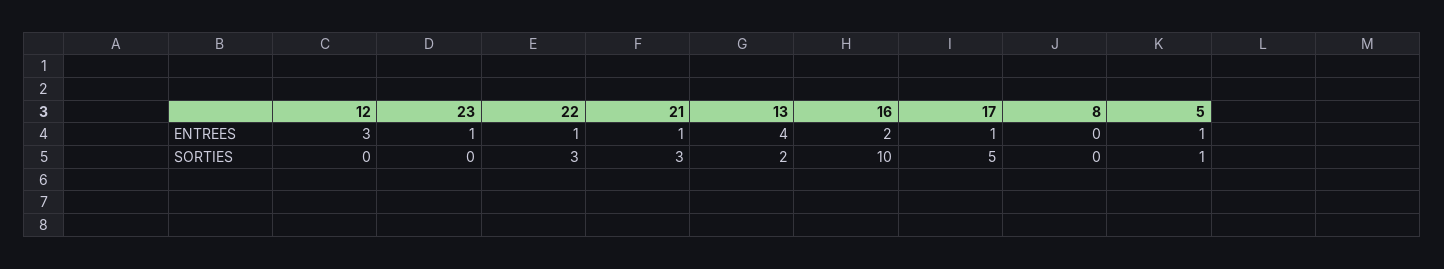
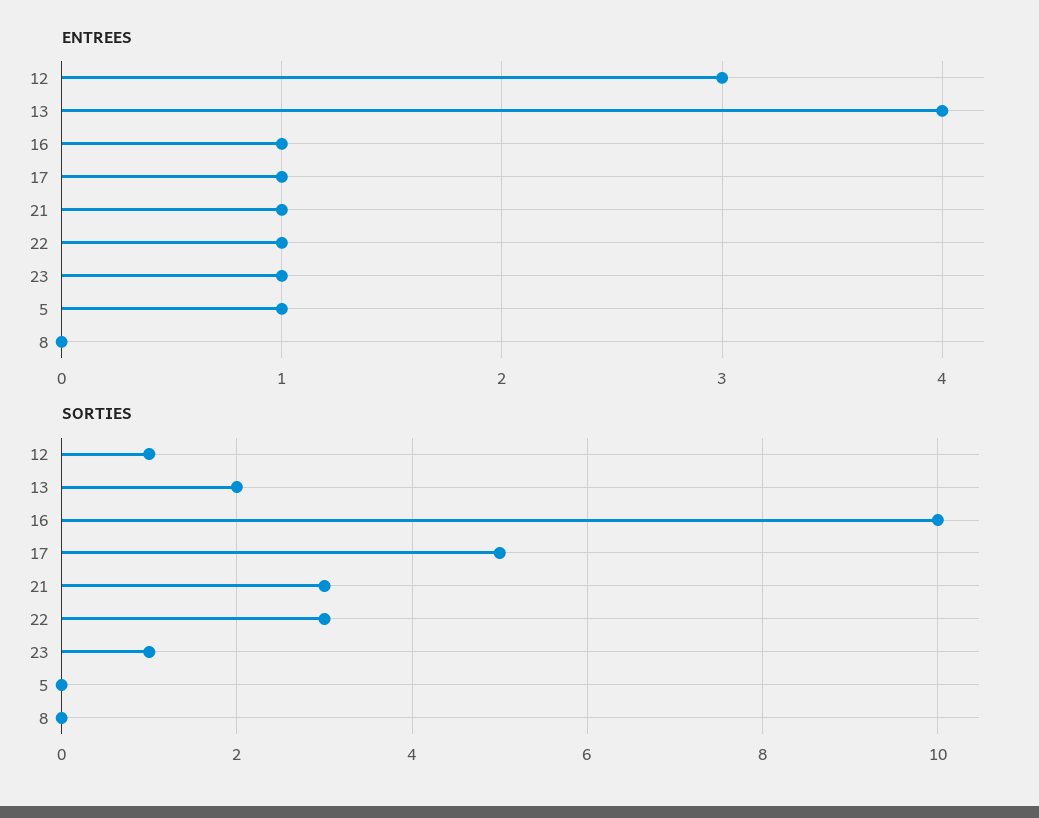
ENTREES, 16: 2 -> 1
SORTIES, 12: 0 -> 1
SORTIES, 23: 0 -> 1
SORTIES, 5: 1 -> 0

